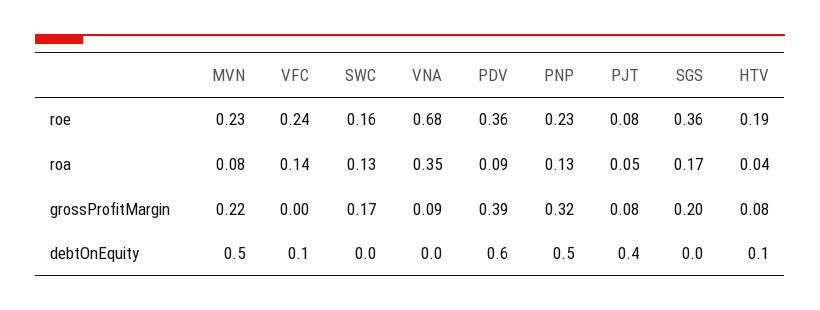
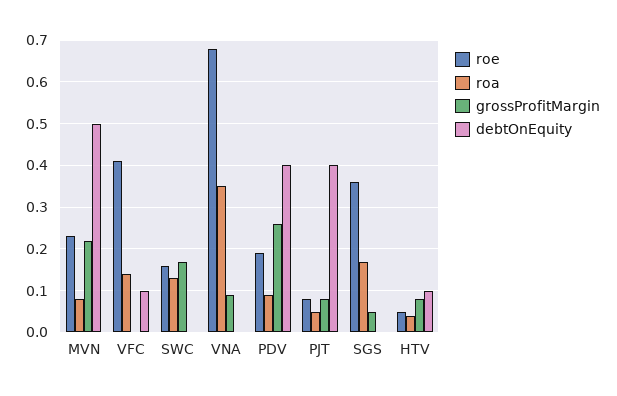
roe, VFC: 0.24 -> 0.4
roe, PDV: 0.36 -> 0.2
roe, PNP: 0.23 -> none
roe, HTV: 0.19 -> 0.05
roa, PNP: 0.13 -> none
grossProfitMargin, PDV: 0.39 -> 0.25
grossProfitMargin, PNP: 0.32 -> none
grossProfitMargin, SGS: 0.2 -> 0.05
debtOnEquity, PDV: 0.6 -> 0.4
debtOnEquity, PNP: 0.5 -> none

